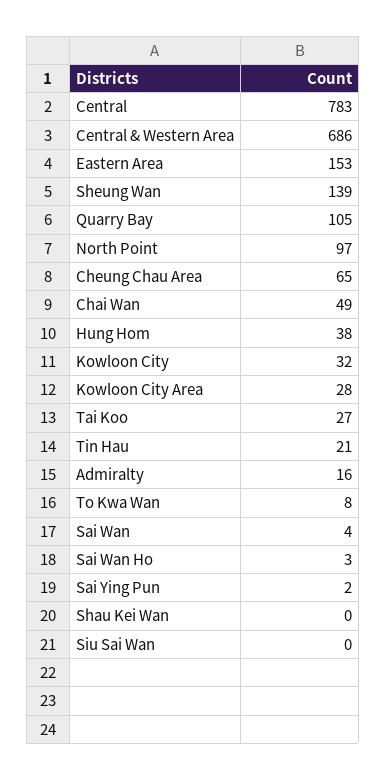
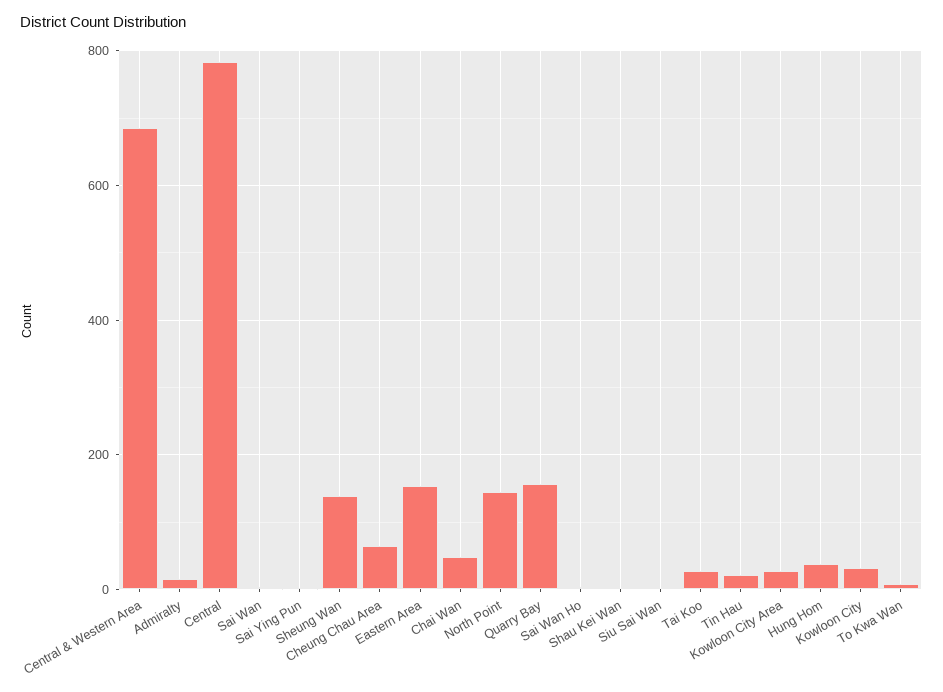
Quarry Bay: 105 -> 160
North Point: 97 -> 140

